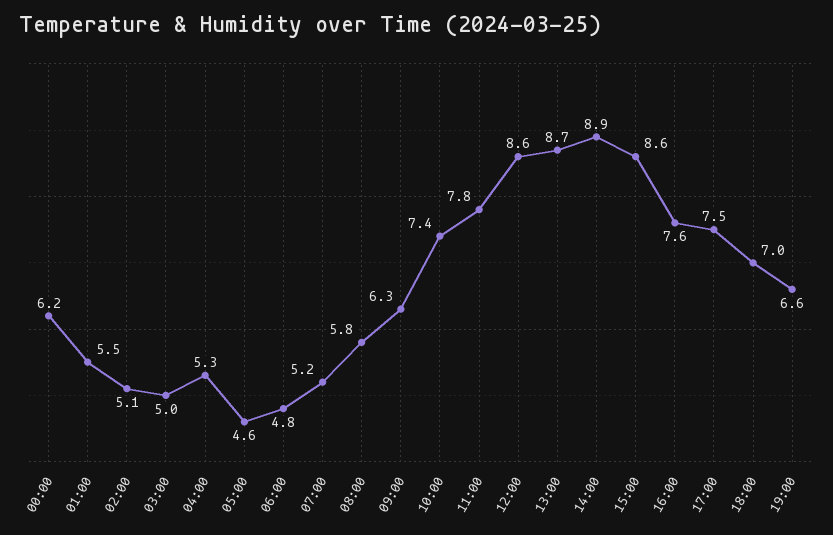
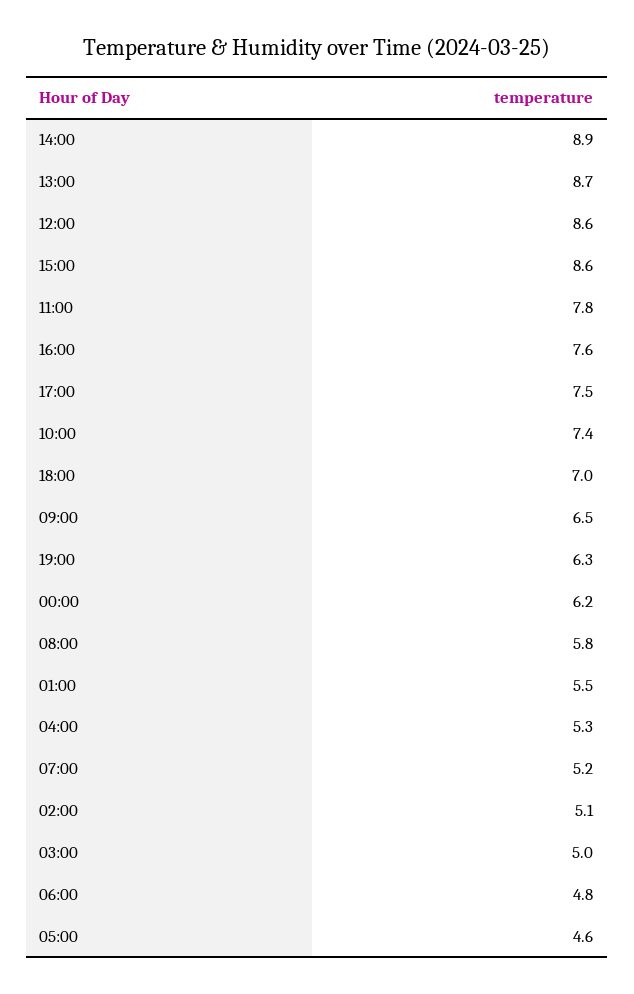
09:00: 6.3 -> 6.5
19:00: 6.6 -> 6.3

